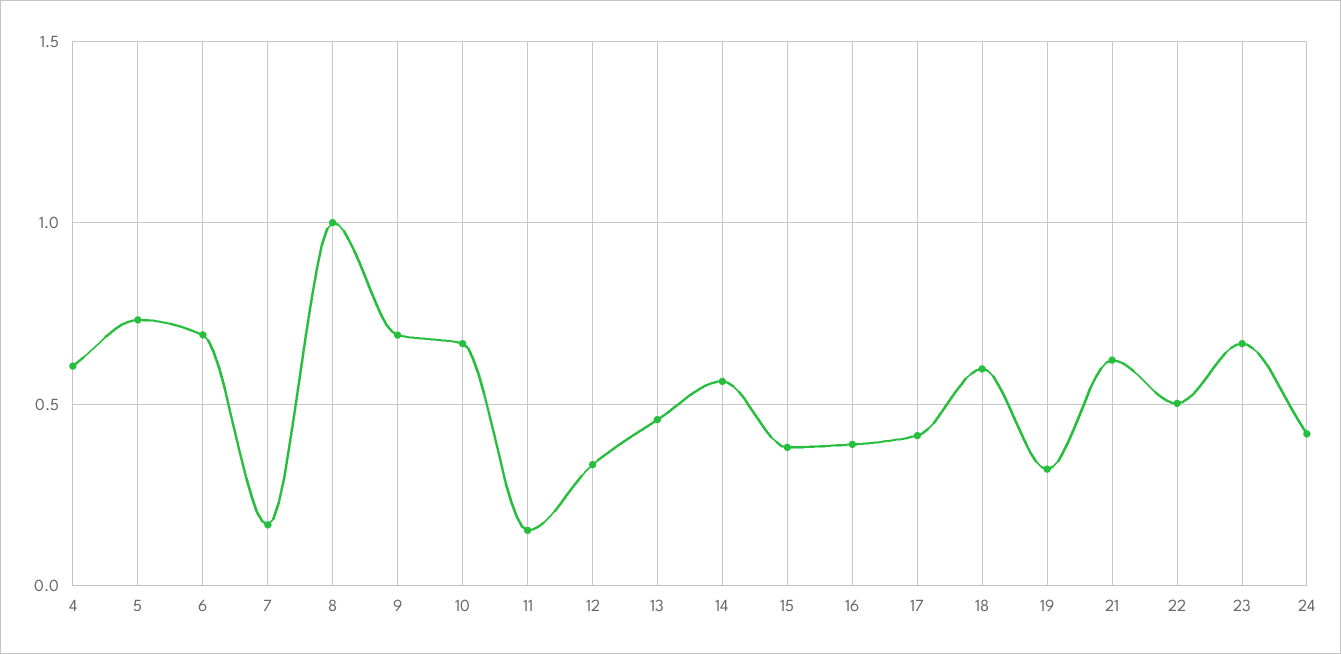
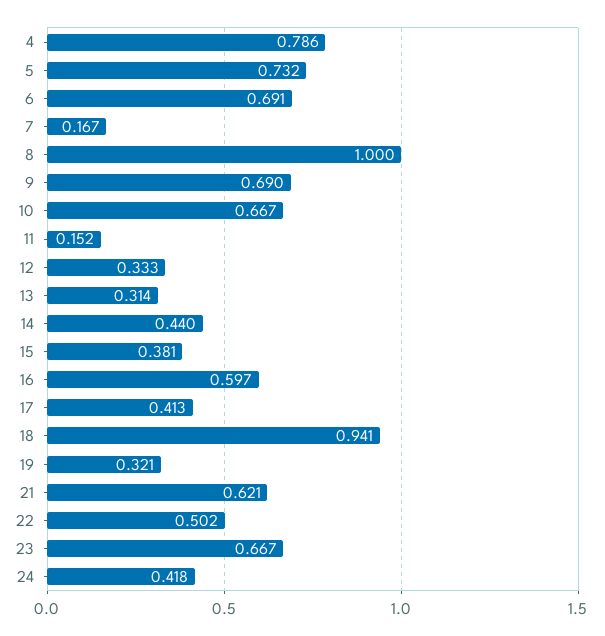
4: 0.6 -> 0.786
13: 0.45 -> 0.314
14: 0.55 -> 0.44
16: 0.4 -> 0.597
18: 0.6 -> 0.941

